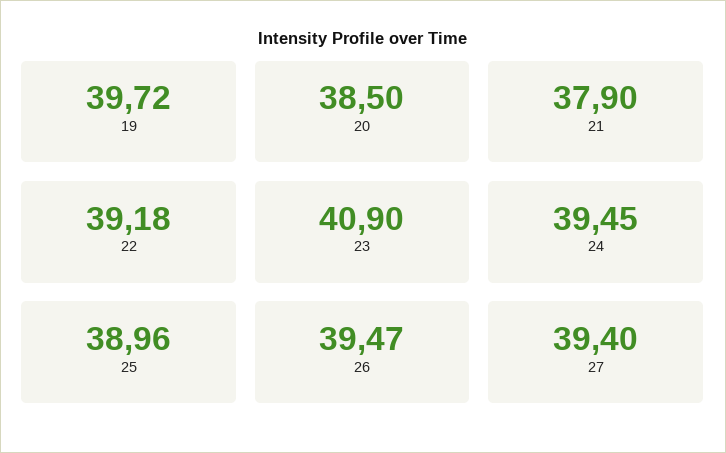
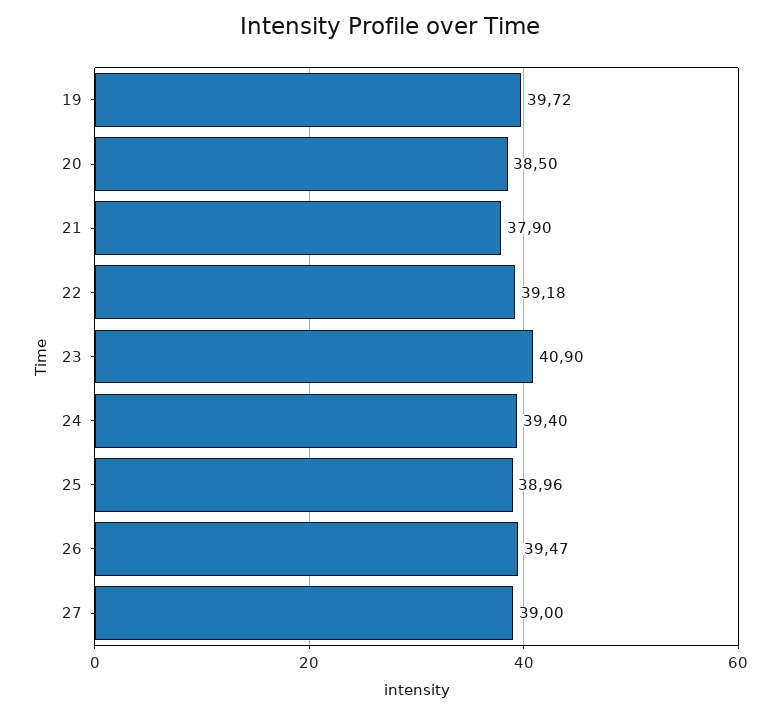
24: 39.45 -> 39.4
27: 39.4 -> 39

